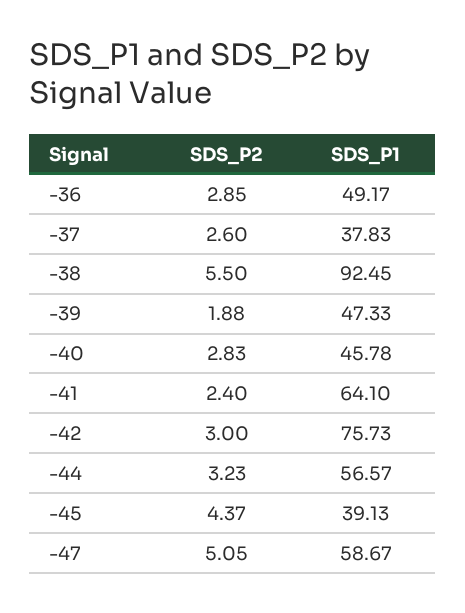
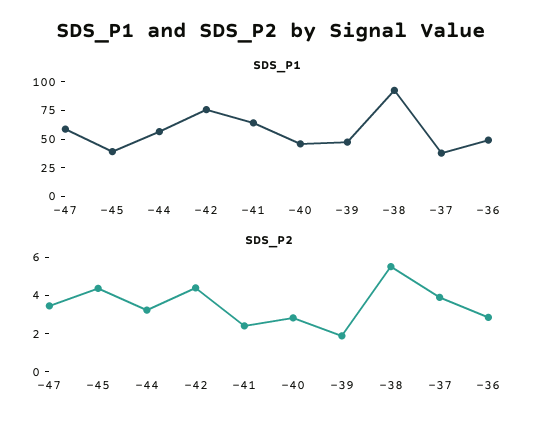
SDS_P2, -37: 2.6 -> 4
SDS_P2, -42: 3 -> 4.5
SDS_P2, -47: 5.05 -> 3.5

